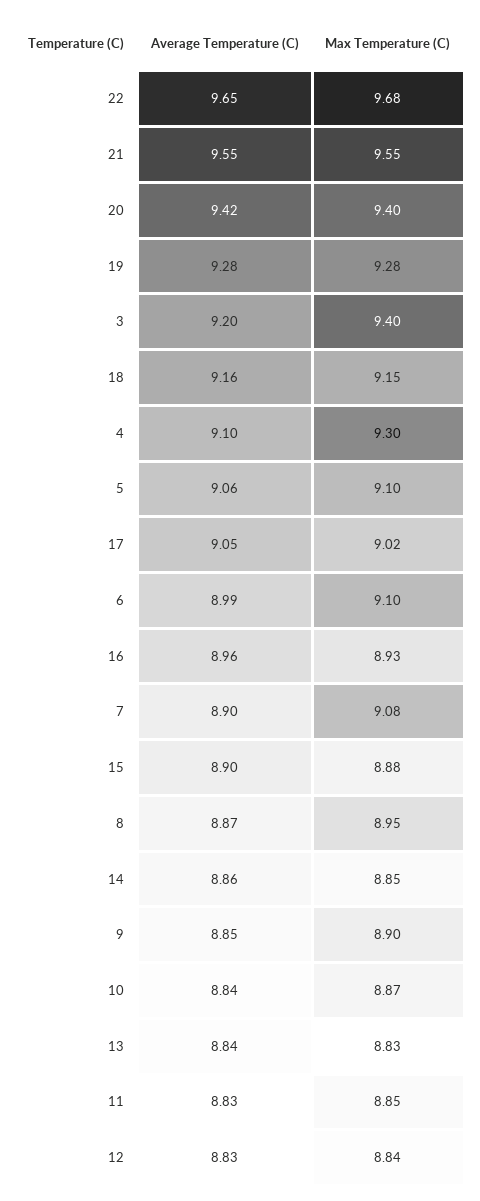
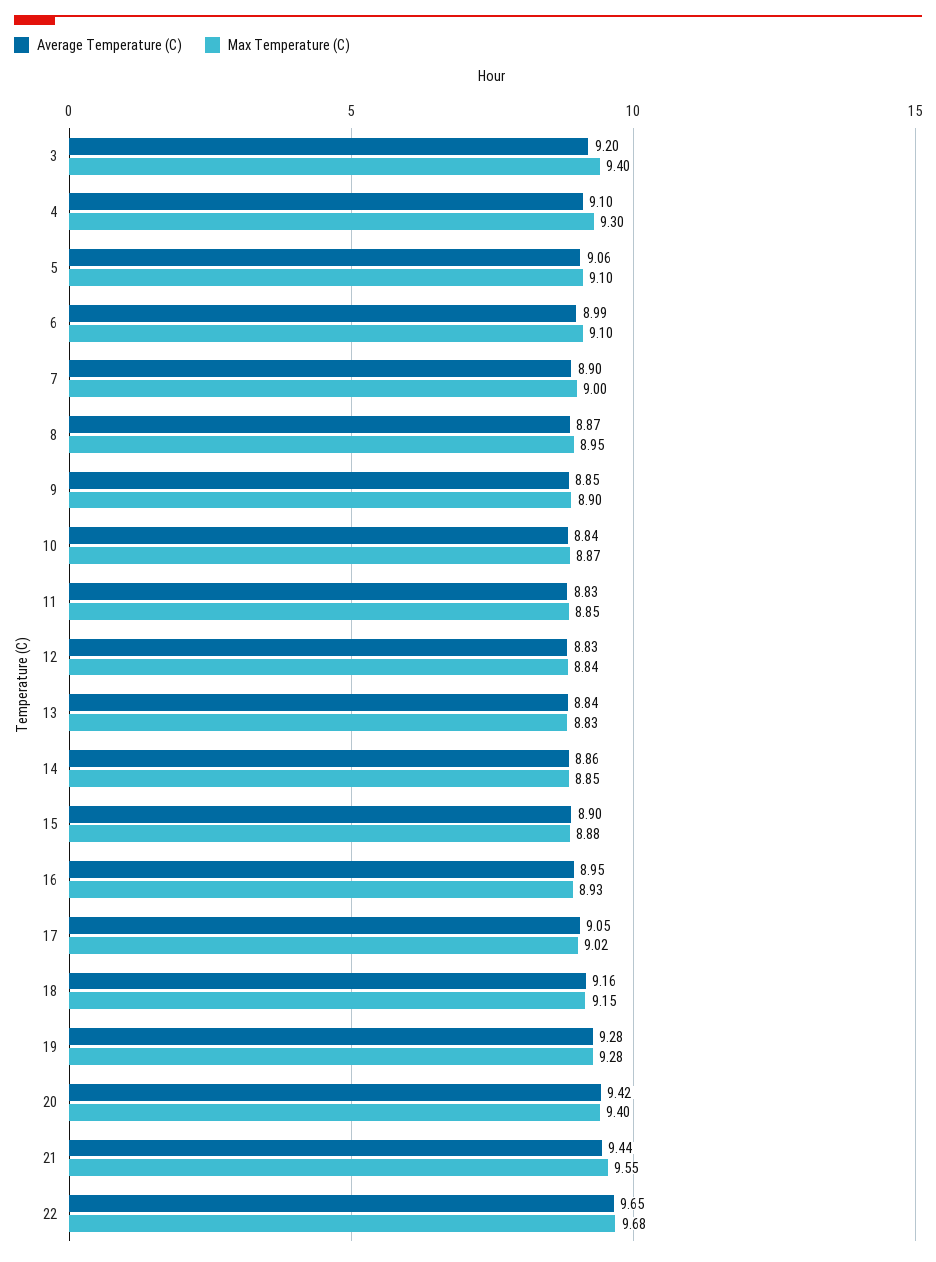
Average Temperature (C), 21: 9.55 -> 9.44
Average Temperature (C), 16: 8.96 -> 8.95
Max Temperature (C), 7: 9.08 -> 9

